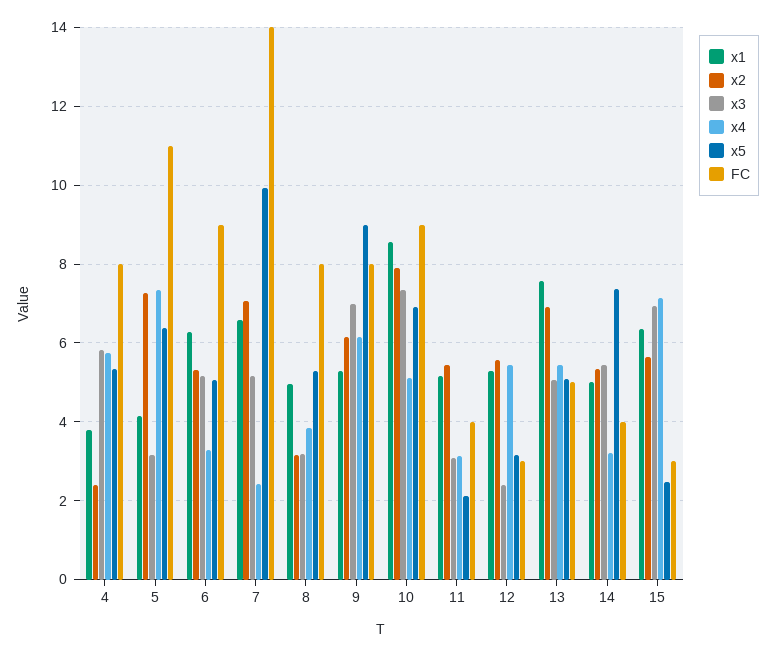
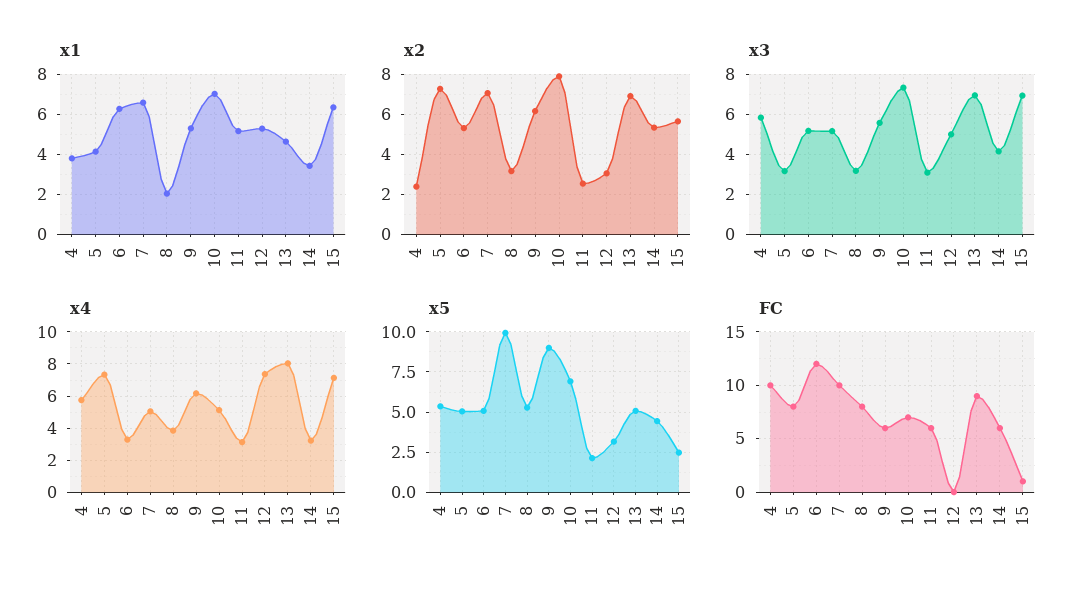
FC, 4: 8 -> 10
x5, 5: 6.4 -> 5
FC, 5: 11 -> 8
FC, 6: 9 -> 12
x4, 7: 2.4 -> 5
FC, 7: 14 -> 10
x1, 8: 5 -> 2
x3, 9: 7 -> 5.5
FC, 9: 8 -> 6
x1, 10: 8.6 -> 7
FC, 10: 9 -> 7
x2, 11: 5.4 -> 2.5
FC, 11: 4 -> 6
x2, 12: 5.6 -> 3
x3, 12: 2.4 -> 5
x4, 12: 5.4 -> 7.5
FC, 12: 3 -> 0
x1, 13: 7.6 -> 4.5
x3, 13: 5 -> 7
x4, 13: 5.4 -> 8
FC, 13: 5 -> 9
x1, 14: 5 -> 3.5
x3, 14: 5.4 -> 4
x5, 14: 7.4 -> 4.5
FC, 14: 4 -> 6
FC, 15: 3 -> 1

